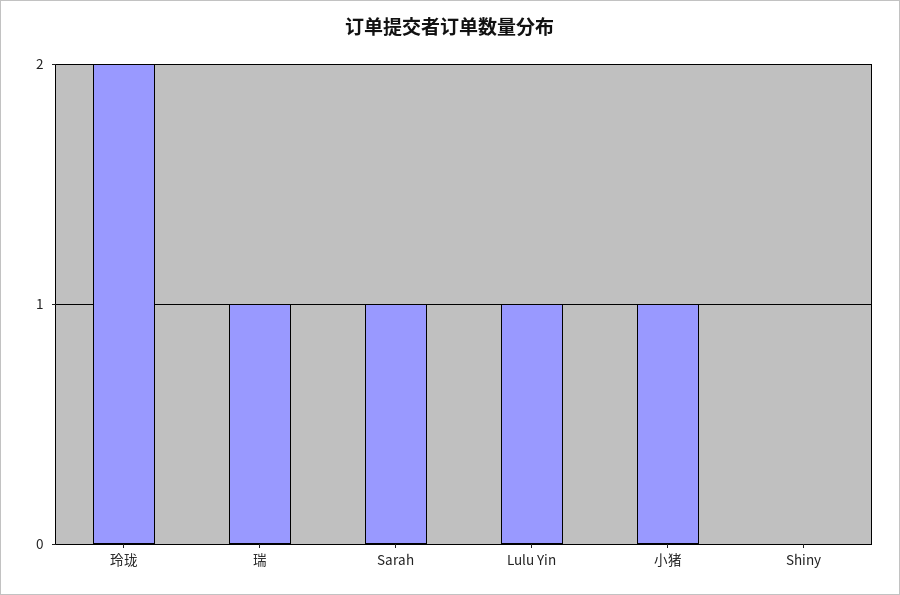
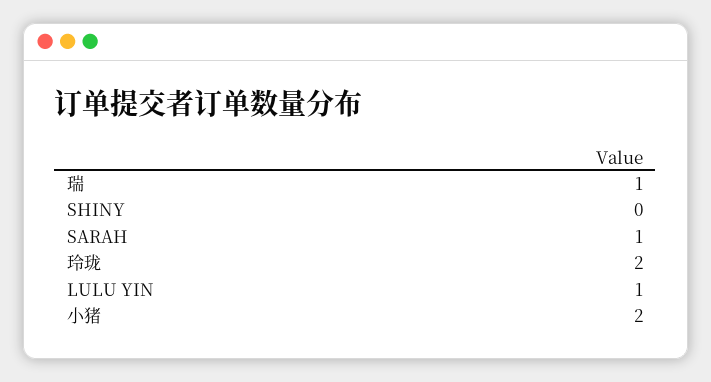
小猪: 1 -> 2

